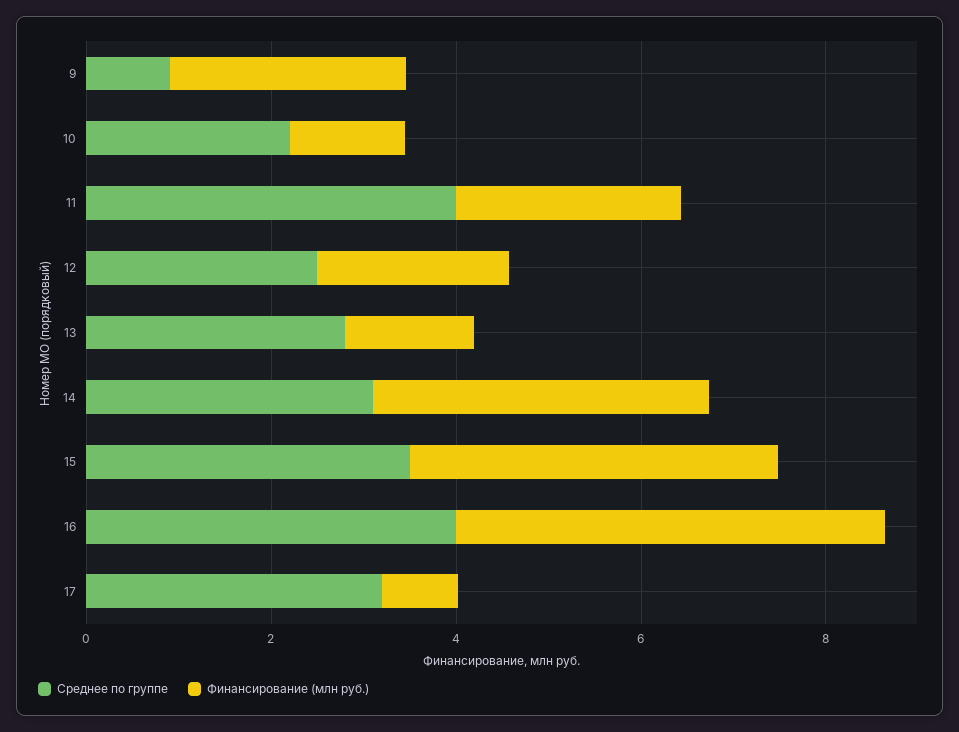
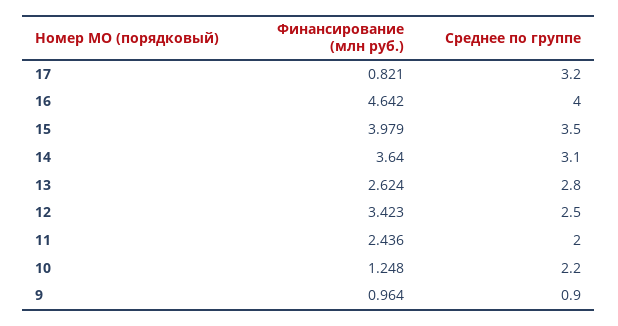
Финансирование (млн руб.), 9: 2.5 -> 0.964
Среднее по группе, 11: 4 -> 2
Финансирование (млн руб.), 12: 2 -> 3.423
Финансирование (млн руб.), 13: 1.5 -> 2.624

